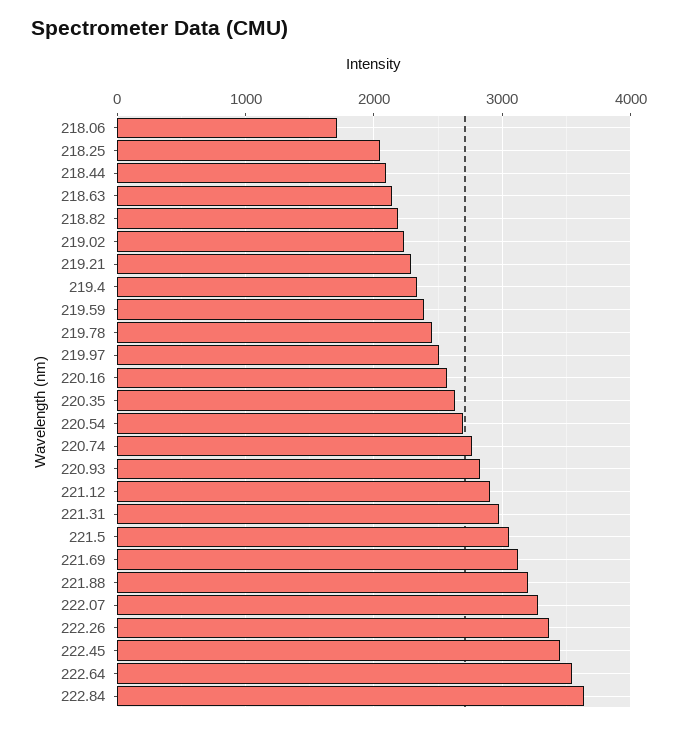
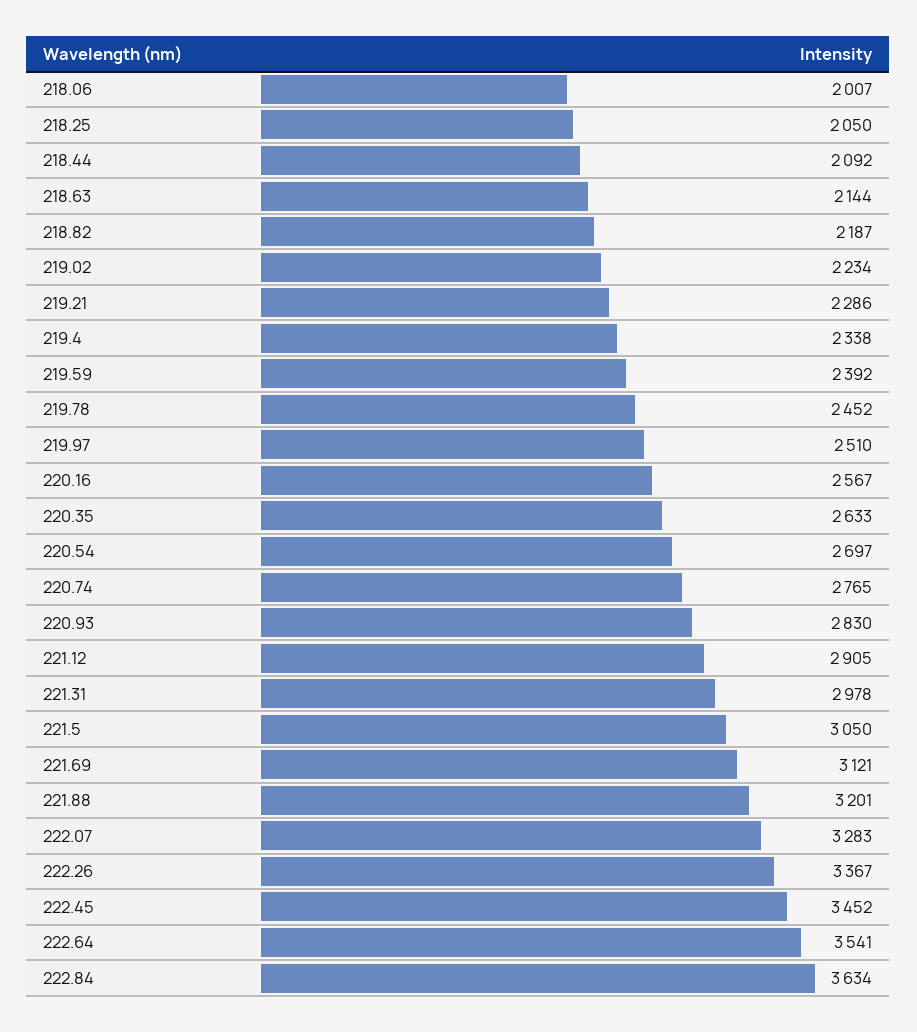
218.06: 1700 -> 2007

